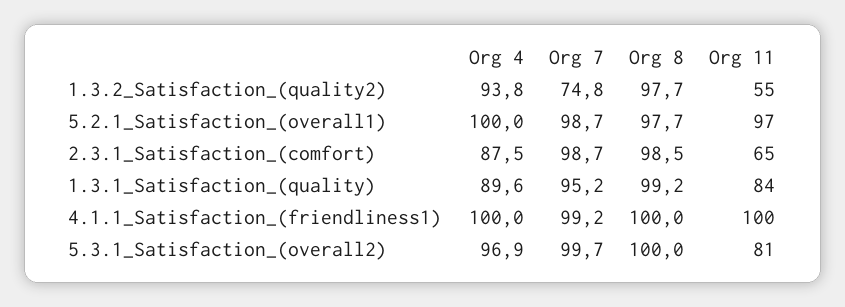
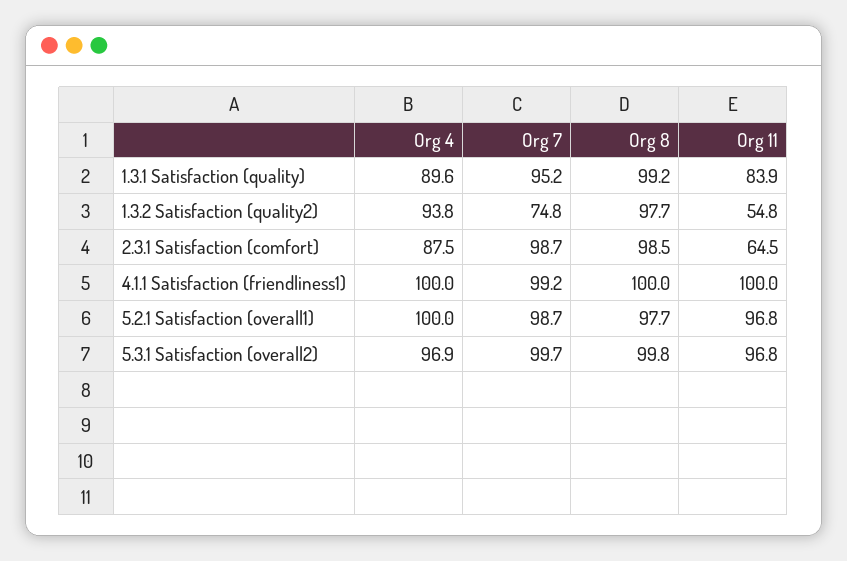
Org 8, 5.3.1_Satisfaction_(overall2): 100 -> 99.8
Org 11, 5.3.1_Satisfaction_(overall2): 81 -> 96.8

